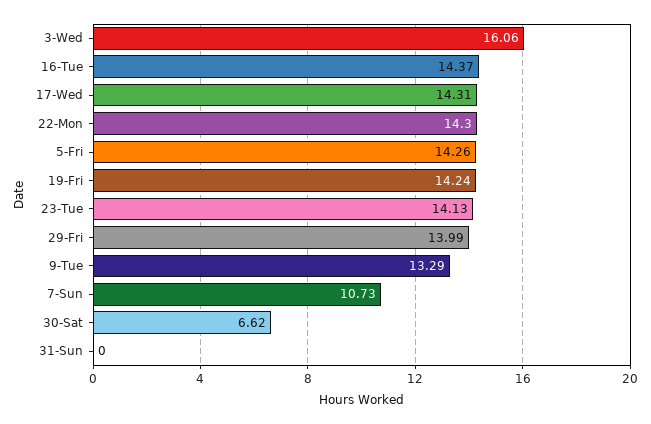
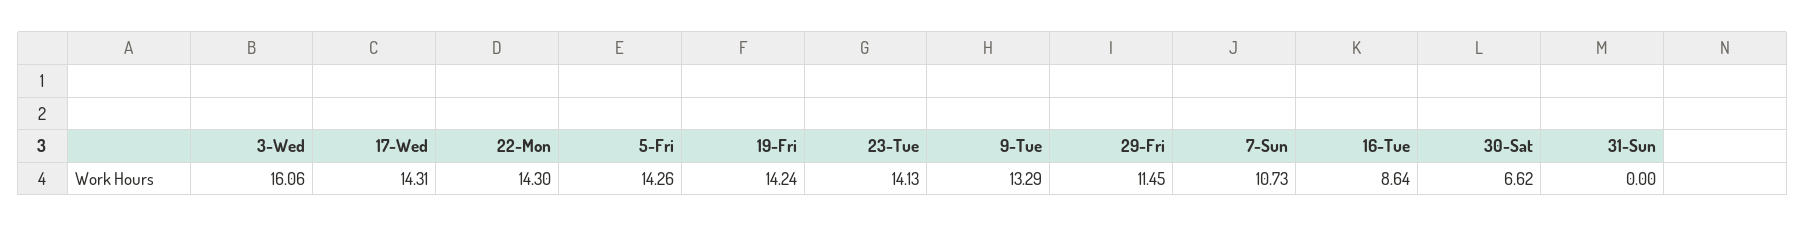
16-Tue: 14.37 -> 8.64
29-Fri: 13.99 -> 11.45

